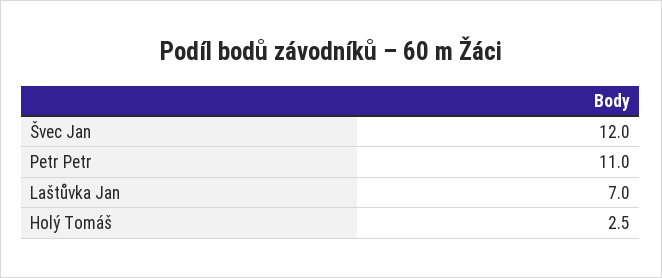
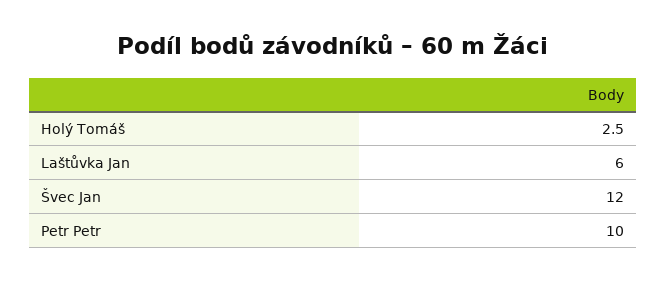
Petr Petr: 11 -> 10
Laštůvka Jan: 7 -> 6

